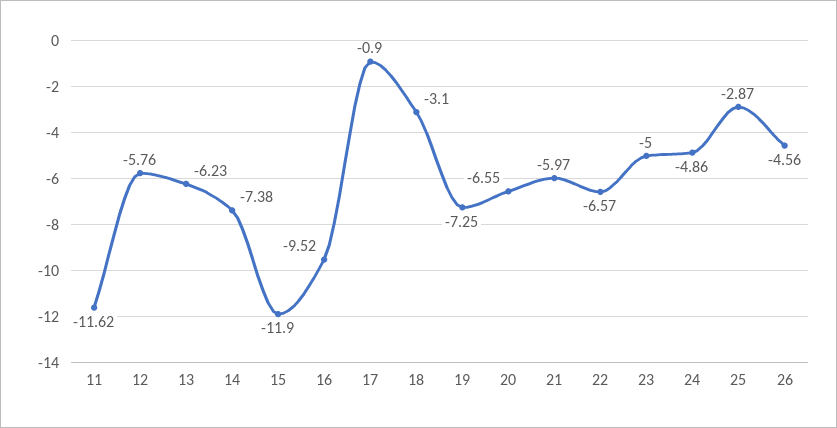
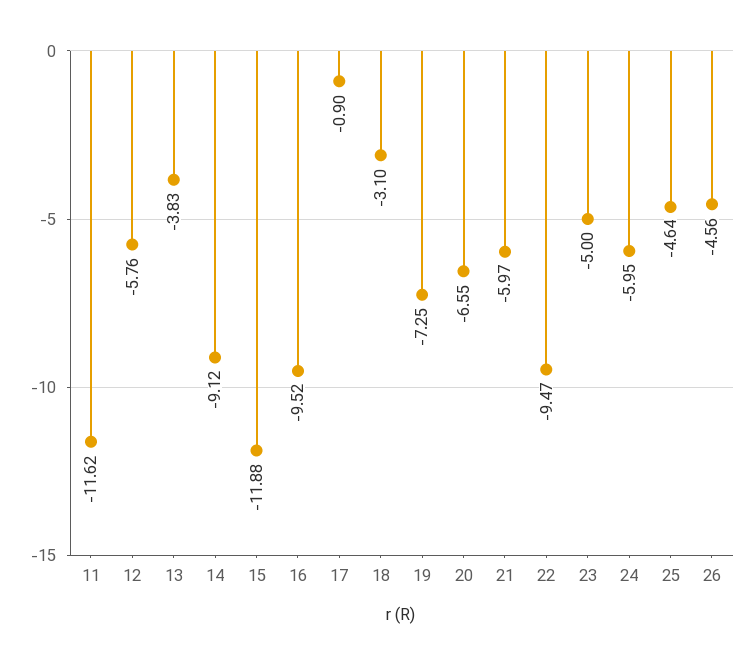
13: -6.23 -> -3.83
14: -7.38 -> -9.12
15: -11.9 -> -11.88
22: -6.57 -> -9.47
24: -4.86 -> -5.95
25: -2.87 -> -4.64

